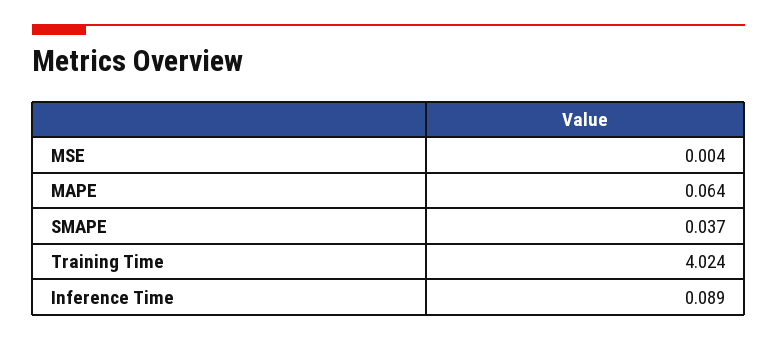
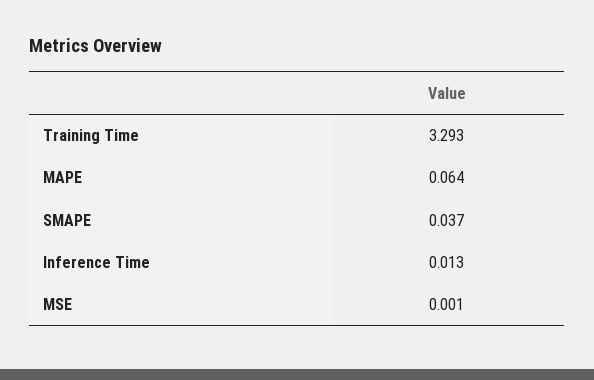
MSE: 0.004 -> 0.001
Training Time: 4.024 -> 3.293
Inference Time: 0.089 -> 0.013

